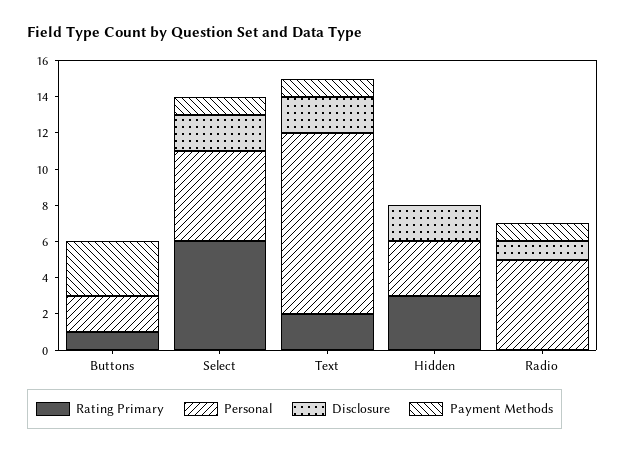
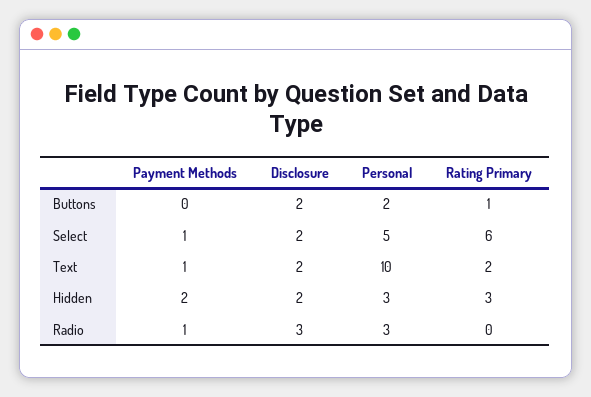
Disclosure, Buttons: 0 -> 2
Payment Methods, Buttons: 3 -> 0
Payment Methods, Hidden: 0 -> 2
Personal, Radio: 5 -> 3
Disclosure, Radio: 1 -> 3

